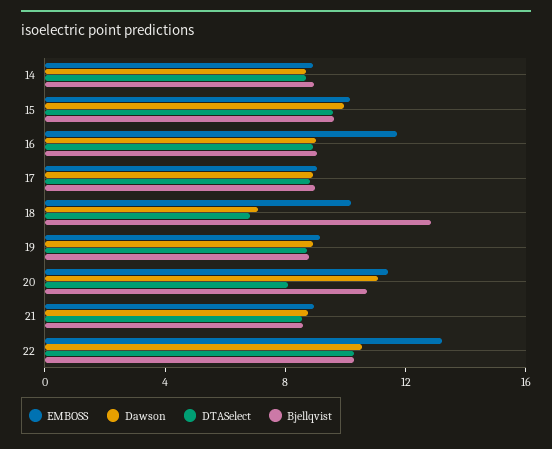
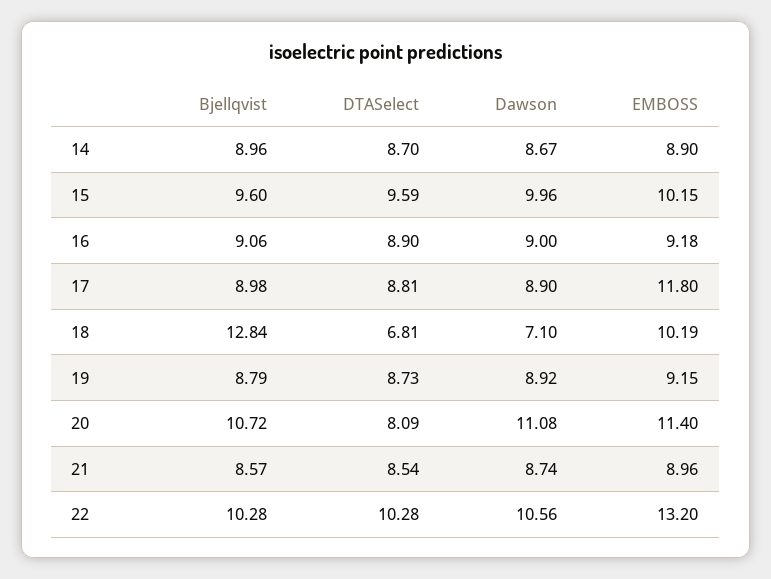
EMBOSS, 16: 12 -> 9.18
EMBOSS, 17: 9 -> 11.8

